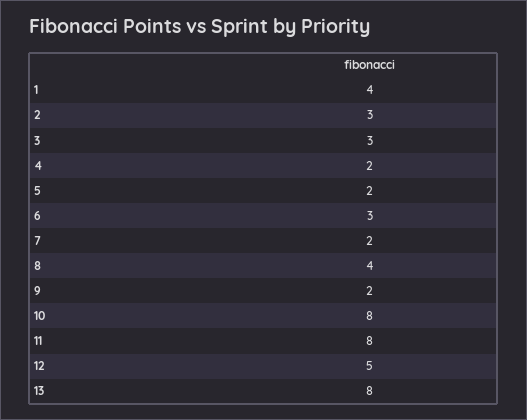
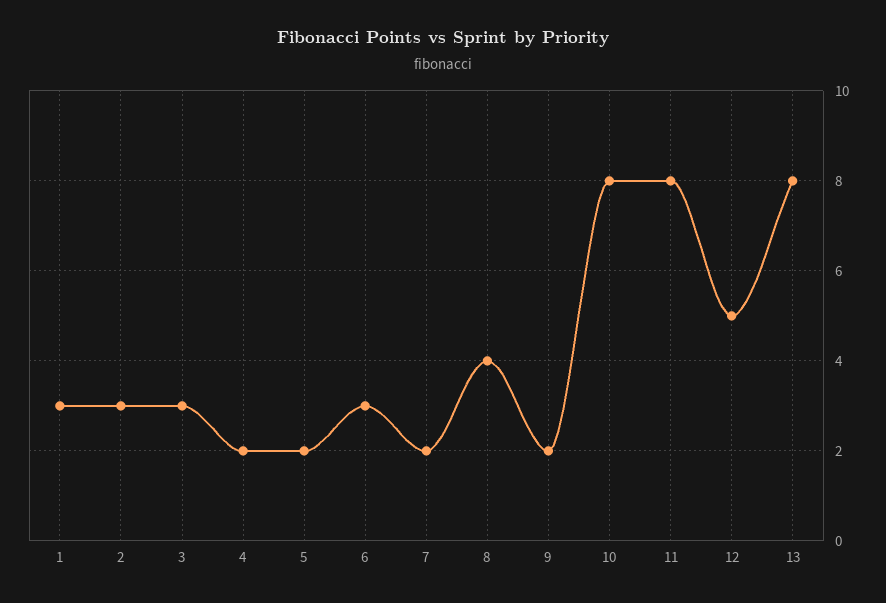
1: 4 -> 3

